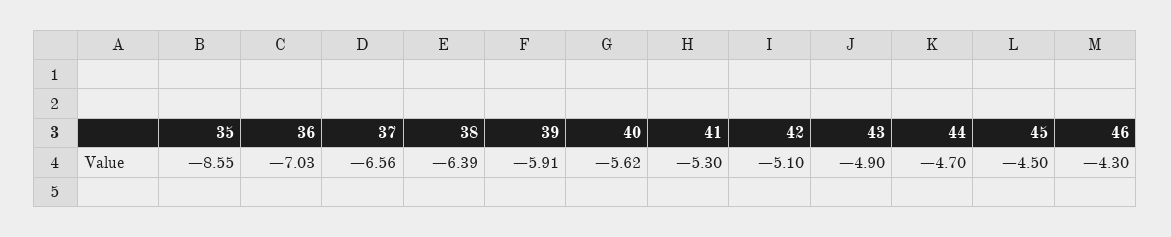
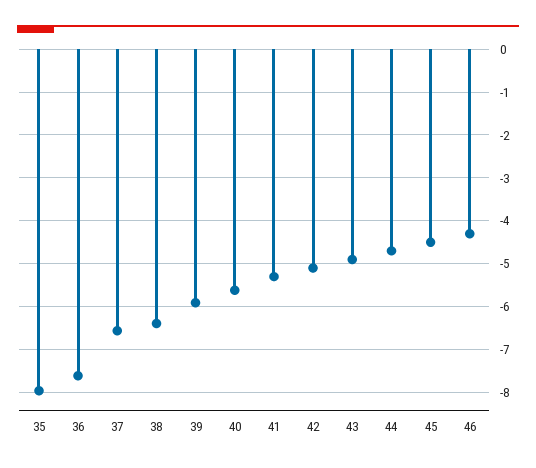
35: -8.55 -> -8
36: -7.03 -> -7.6

